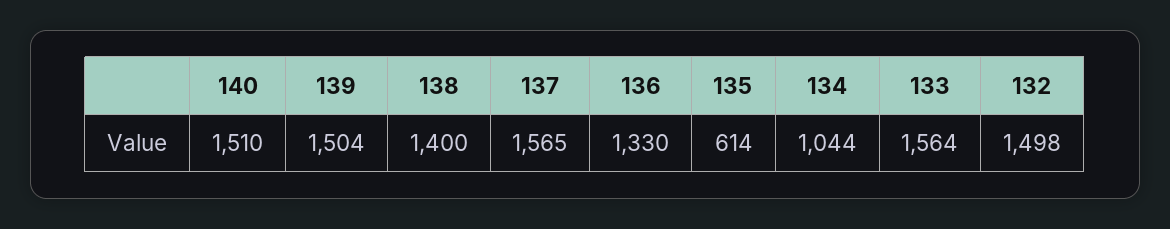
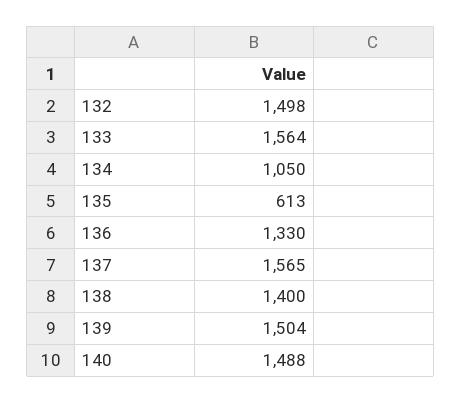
140: 1510 -> 1488
135: 614 -> 613
134: 1044 -> 1050

